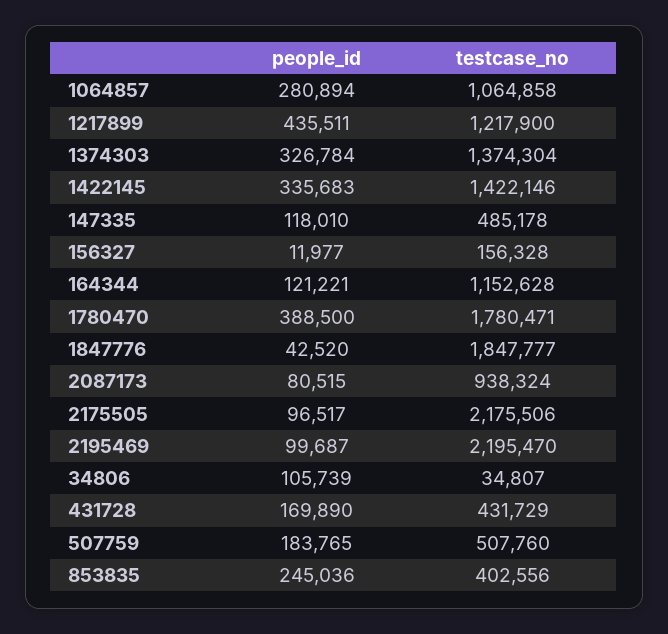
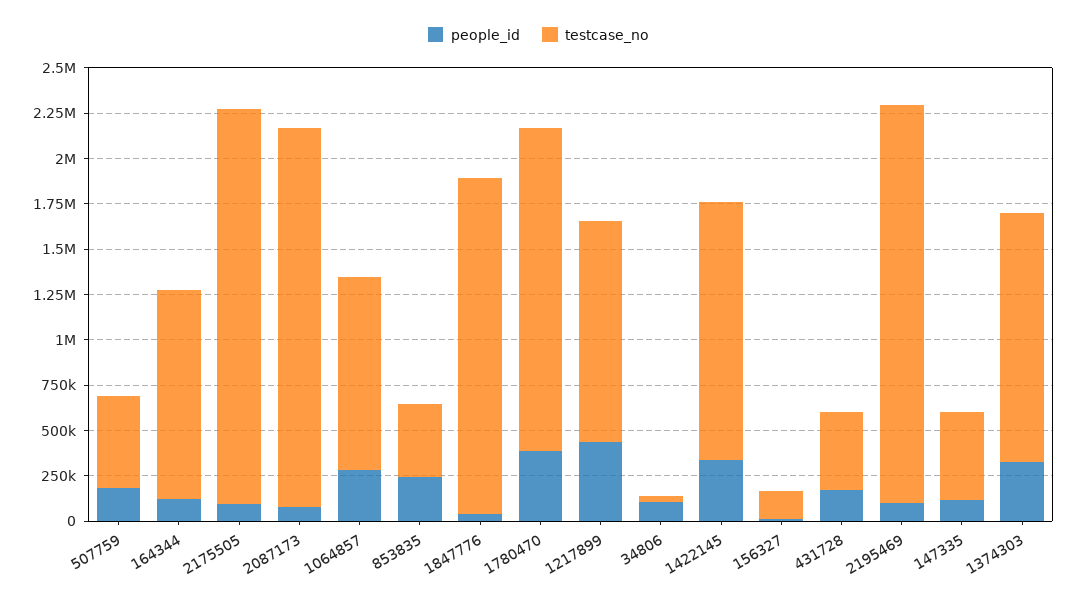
testcase_no, 2087173: 938324 -> 2100000

